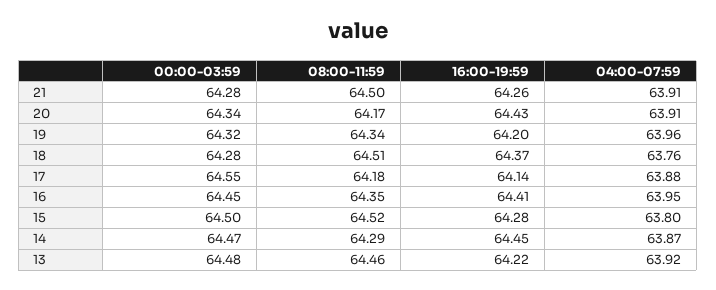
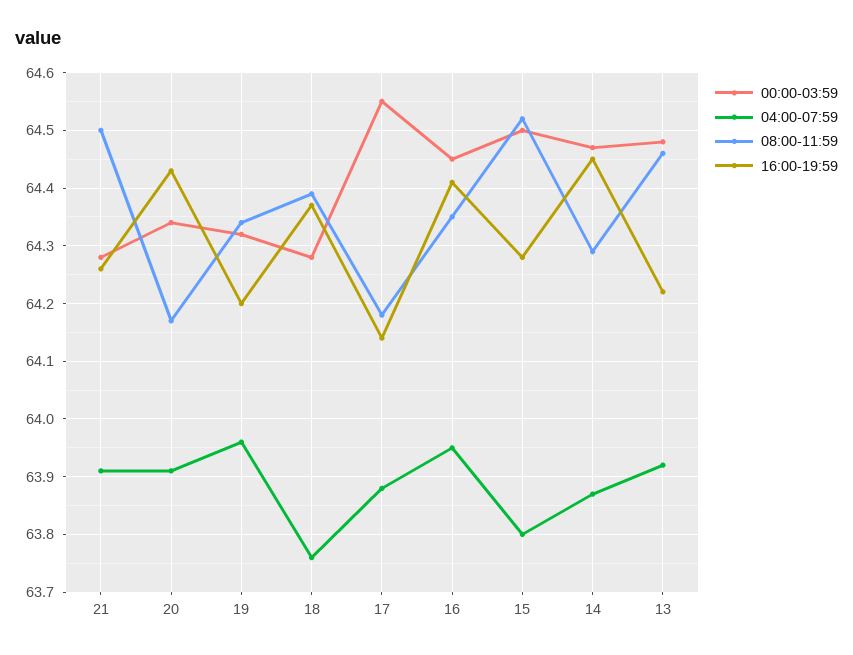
08:00-11:59, 18: 64.51 -> 64.4

